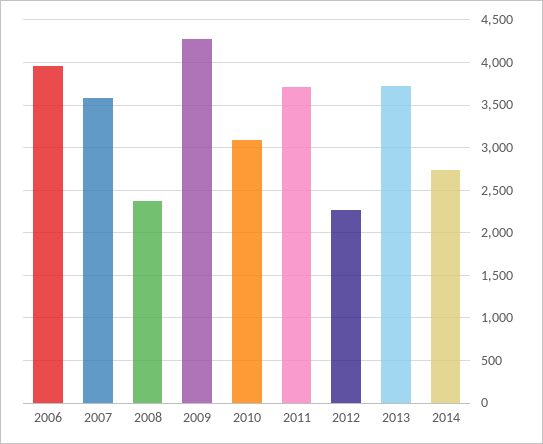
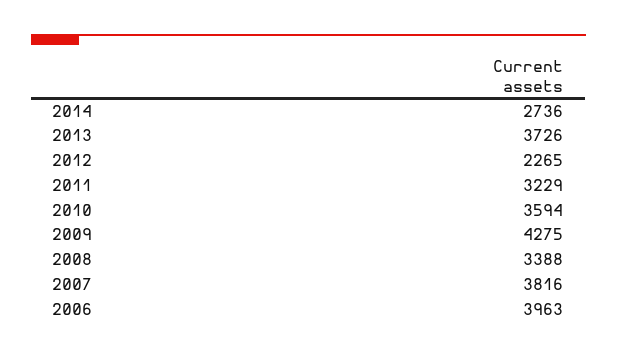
2007: 3600 -> 3816
2008: 2400 -> 3388
2010: 3100 -> 3594
2011: 3700 -> 3229

